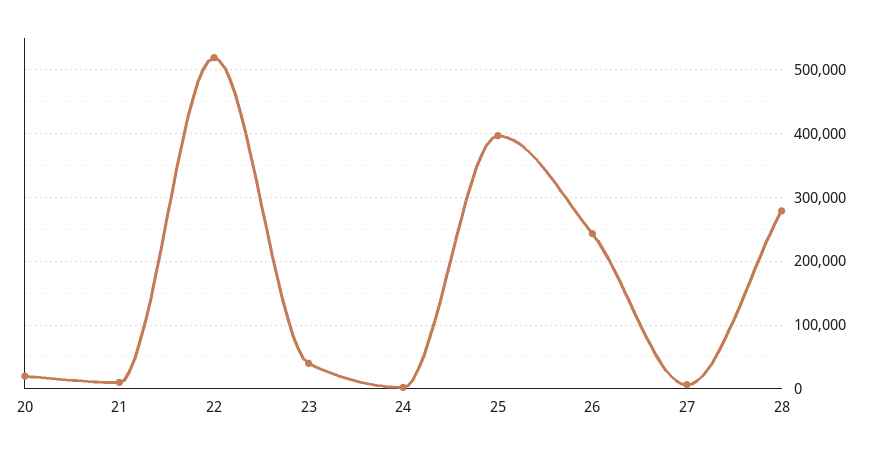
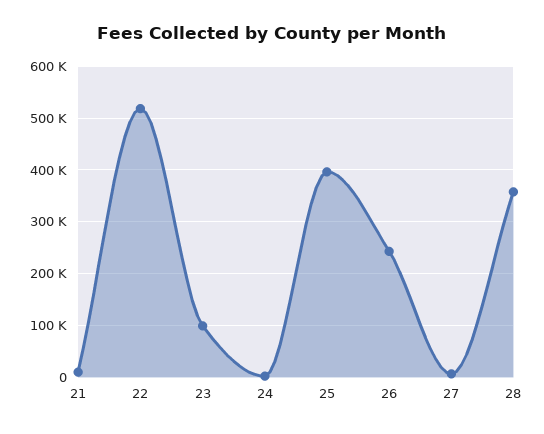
20: 20000 -> none
23: 40000 -> 100000
28: 280000 -> 360000

